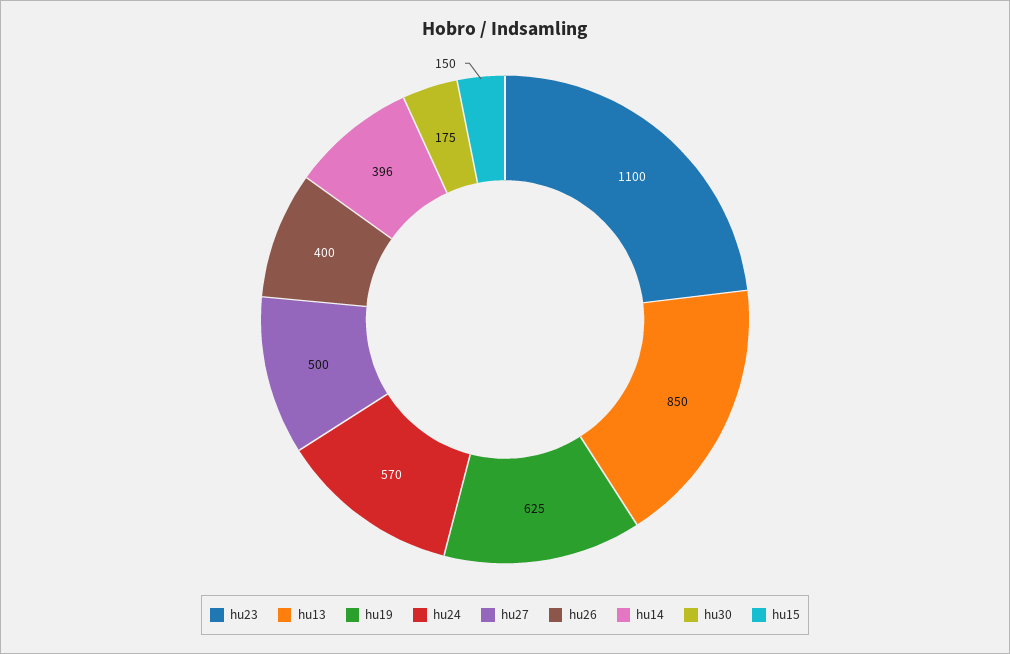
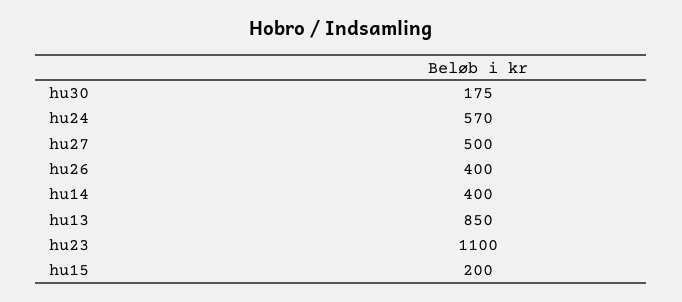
hu19: 625 -> none
hu14: 396 -> 400
hu15: 150 -> 200

